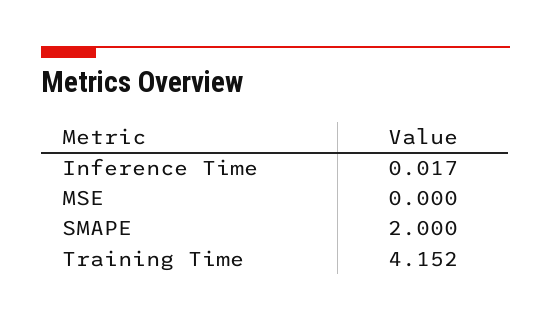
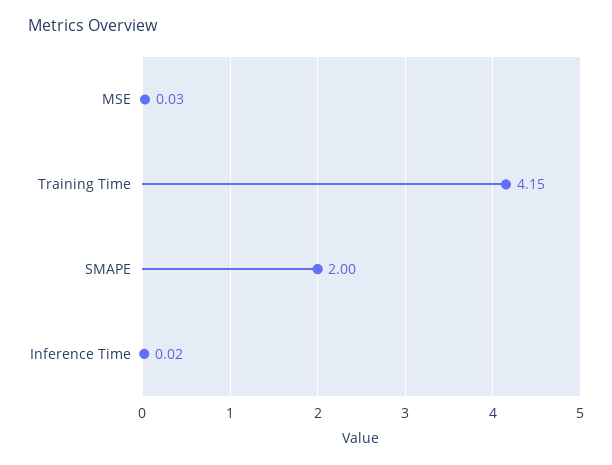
MSE: 0 -> 0.03

